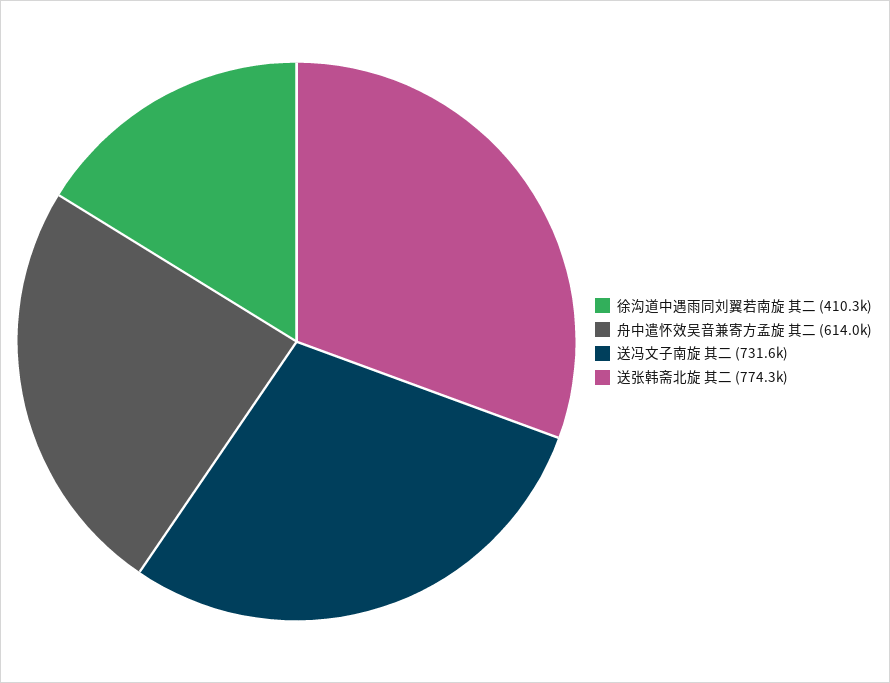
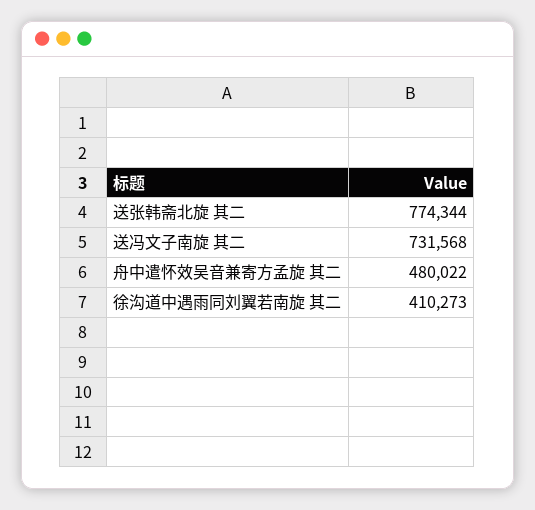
舟中遣怀效吴音兼寄方孟旋 其二: 614000 -> 480022

